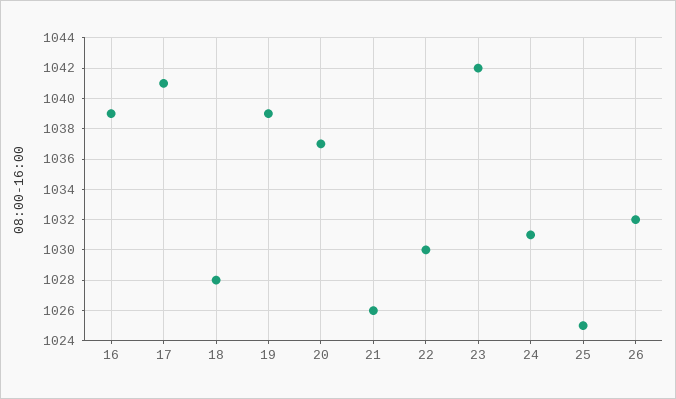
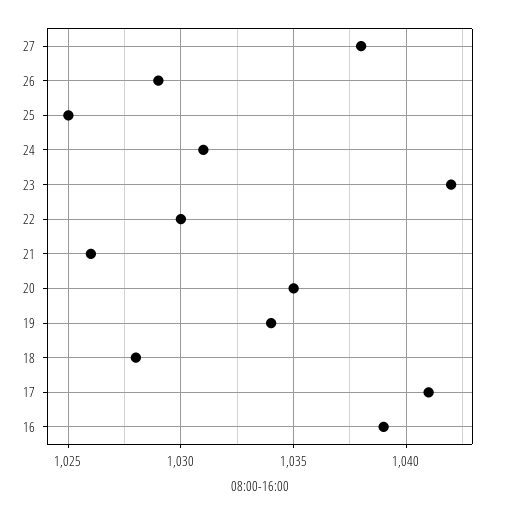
19: 1039 -> 1034
20: 1037 -> 1035
26: 1032 -> 1029
27: none -> 1038

